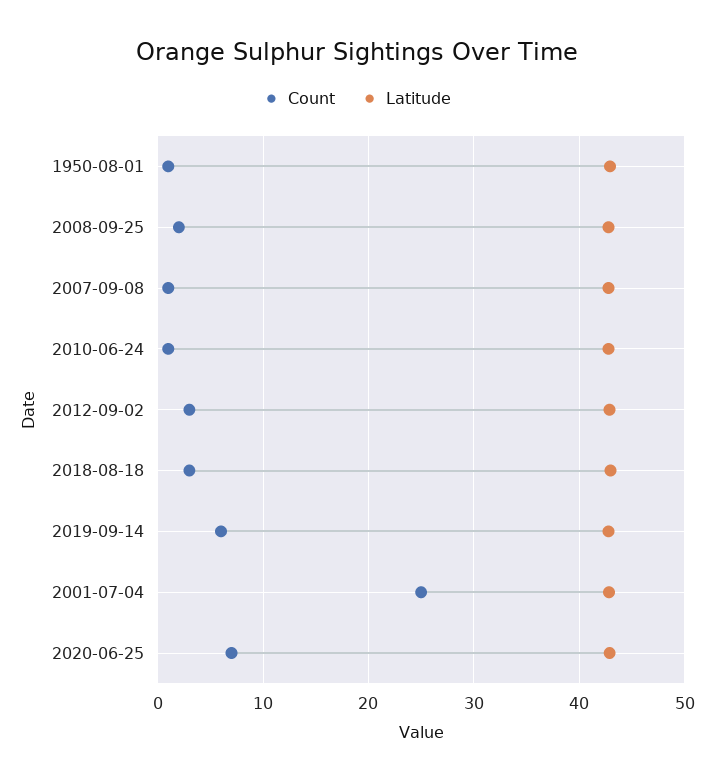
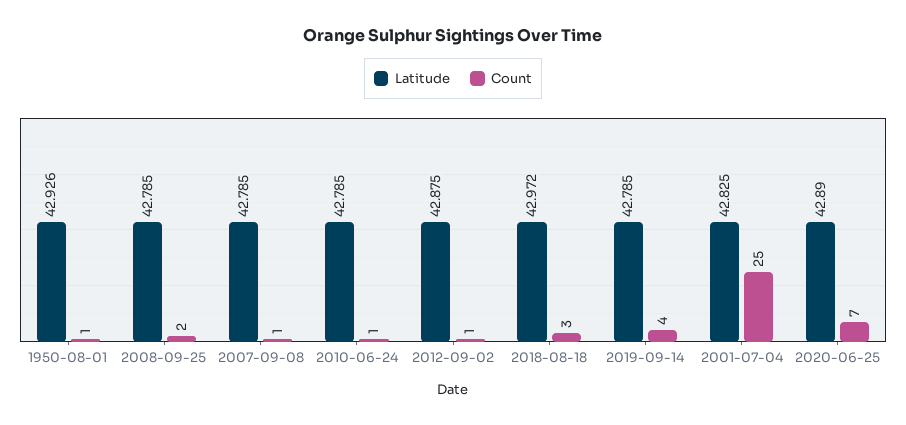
Count, 2012-09-02: 3 -> 1
Count, 2019-09-14: 6 -> 4

